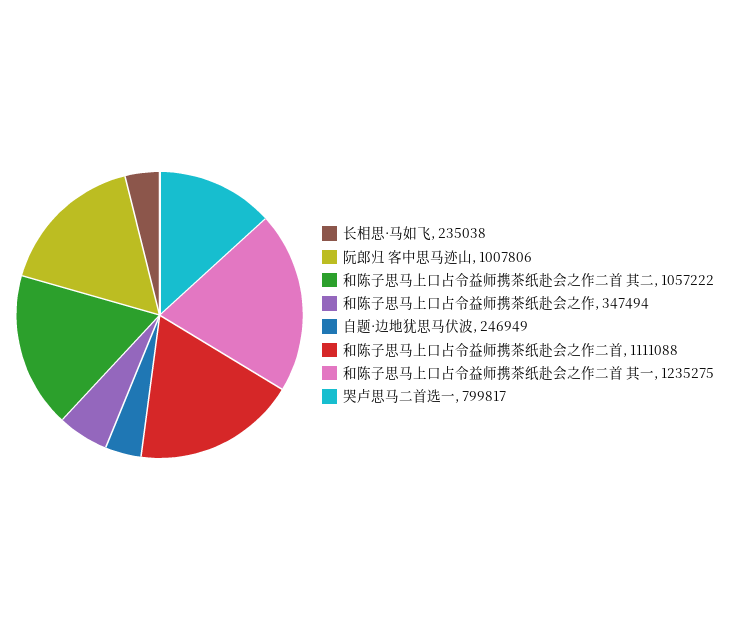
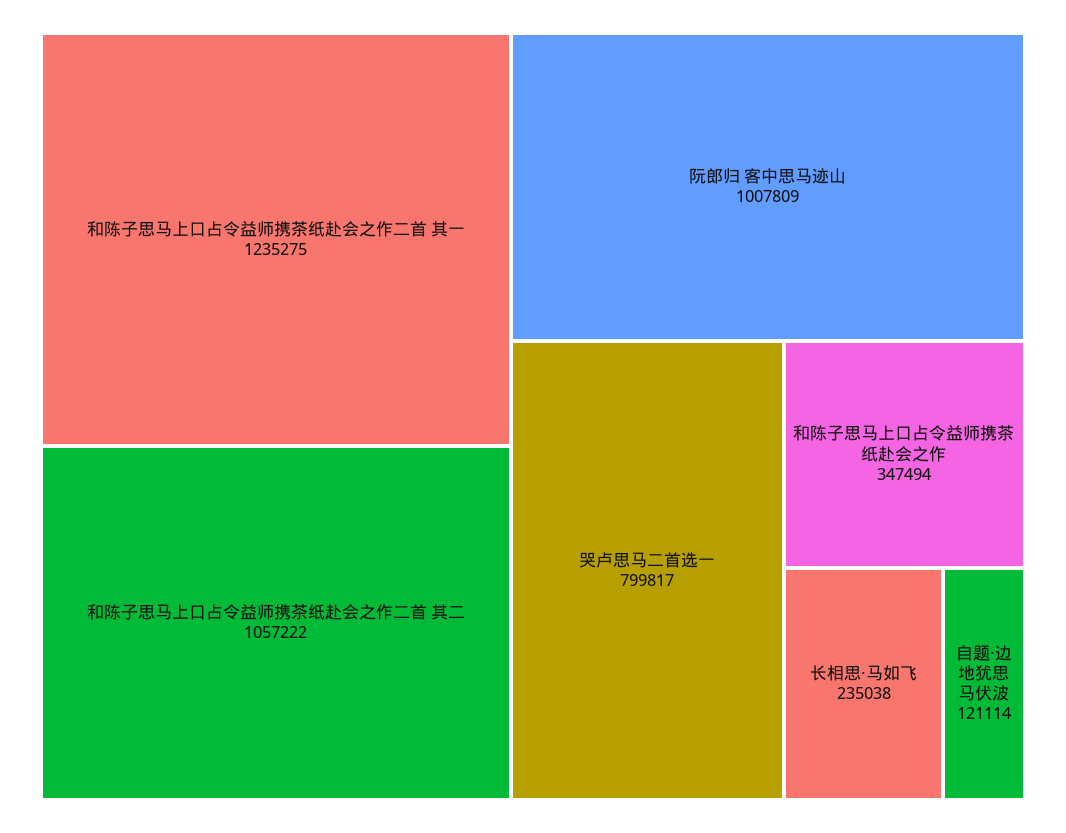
阮郎归 客中思马迹山: 1007806 -> 1007809
自题·边地犹思马伏波: 246949 -> 121114
和陈子思马上口占令益师携茶纸赴会之作二首: 1111088 -> none

